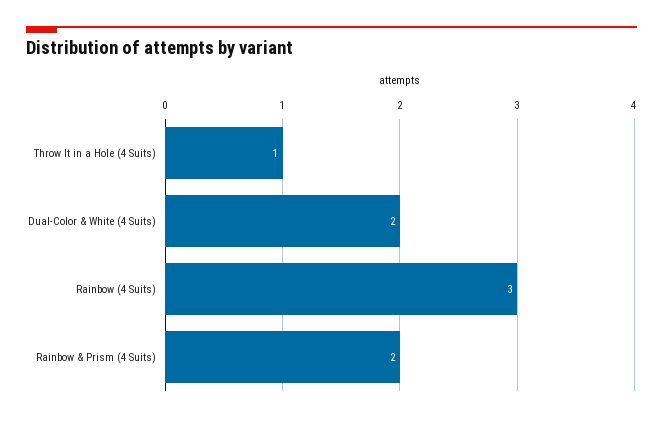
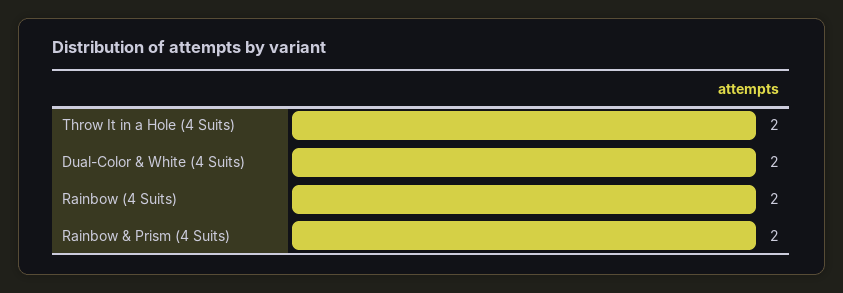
Throw It in a Hole (4 Suits): 1 -> 2
Rainbow (4 Suits): 3 -> 2

